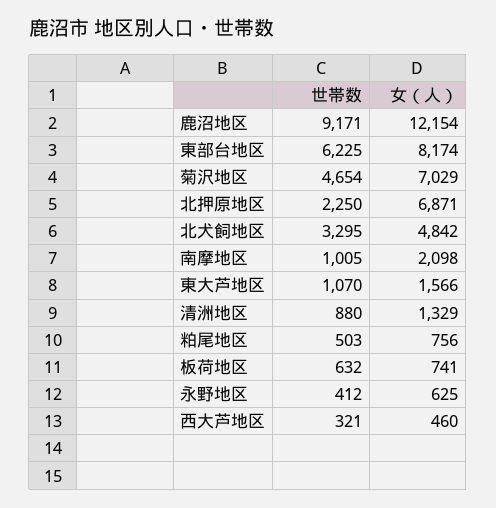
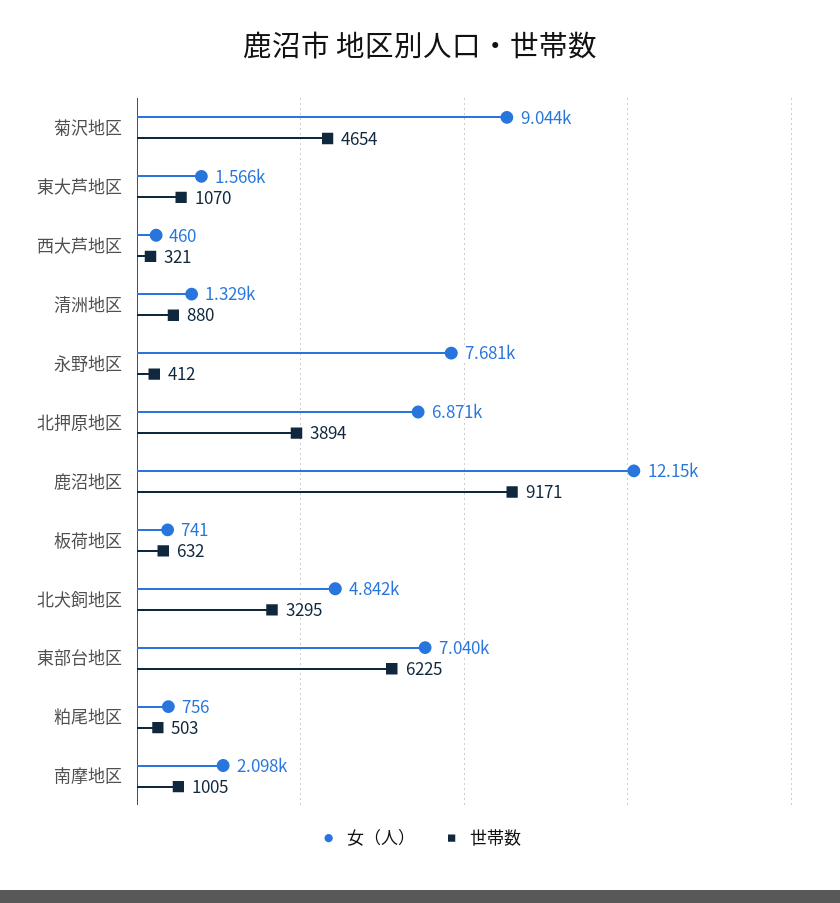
女（人）, 東部台地区: 8174 -> 7040
女（人）, 菊沢地区: 7029 -> 9044
世帯数, 北押原地区: 2250 -> 3894
女（人）, 永野地区: 625 -> 7681

